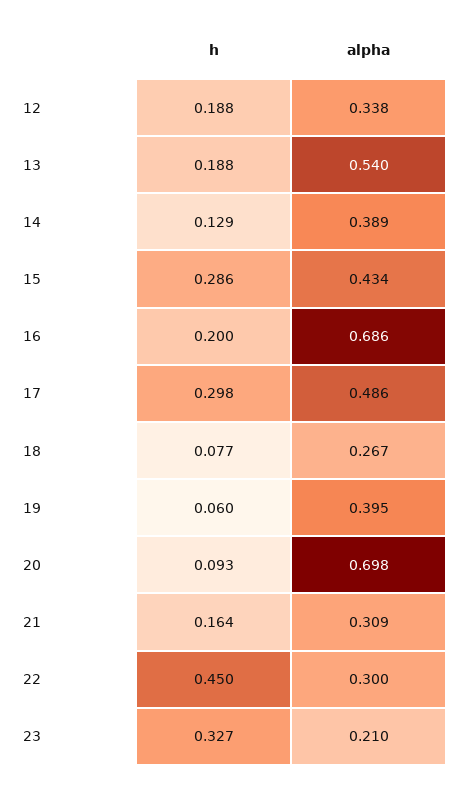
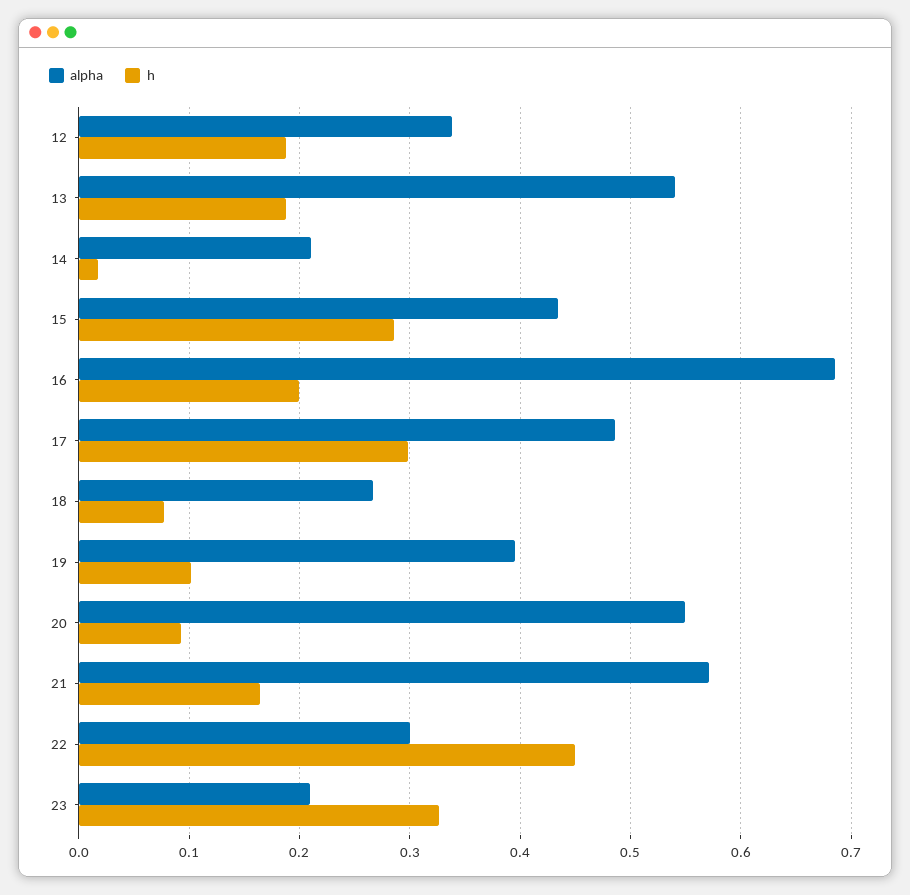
h, 14: 0.129 -> 0.02
alpha, 14: 0.389 -> 0.21
h, 19: 0.06 -> 0.1
alpha, 20: 0.698 -> 0.55
alpha, 21: 0.309 -> 0.57

